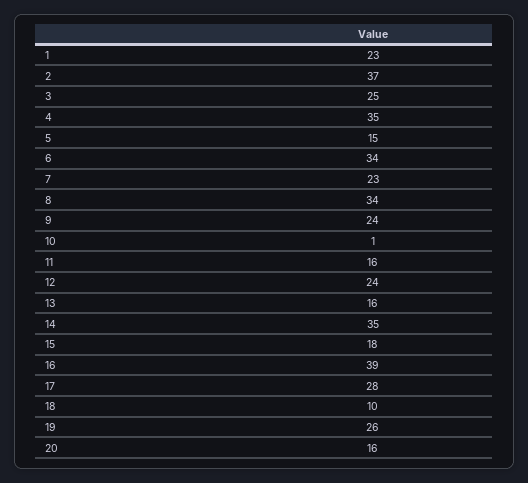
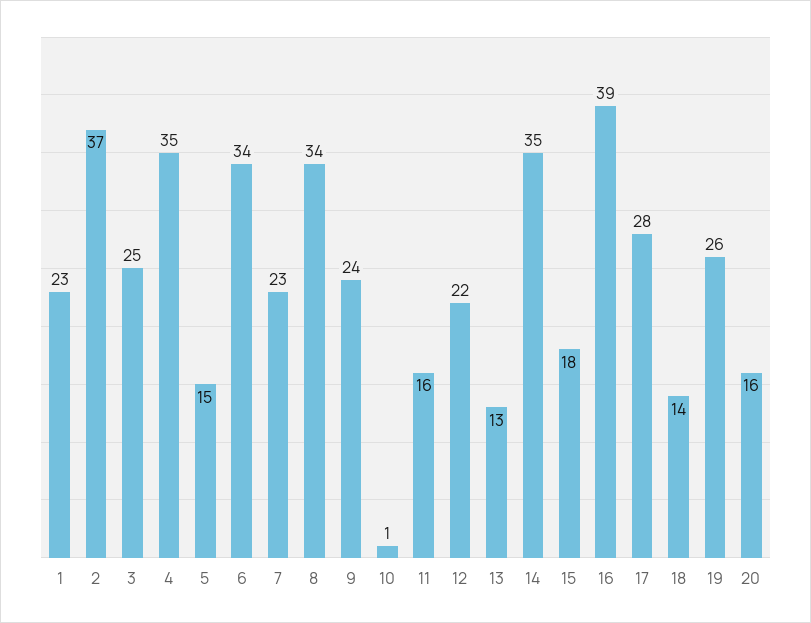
12: 24 -> 22
13: 16 -> 13
18: 10 -> 14

